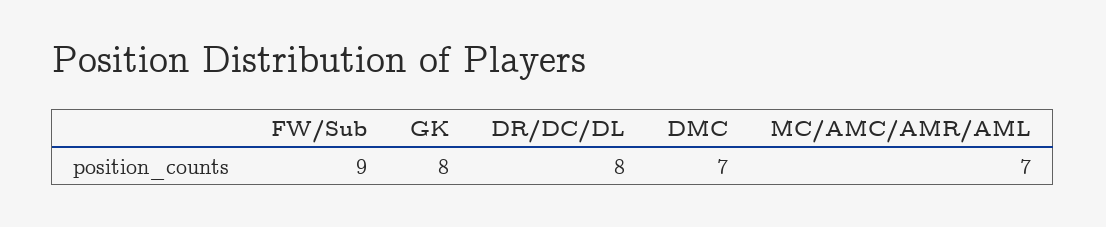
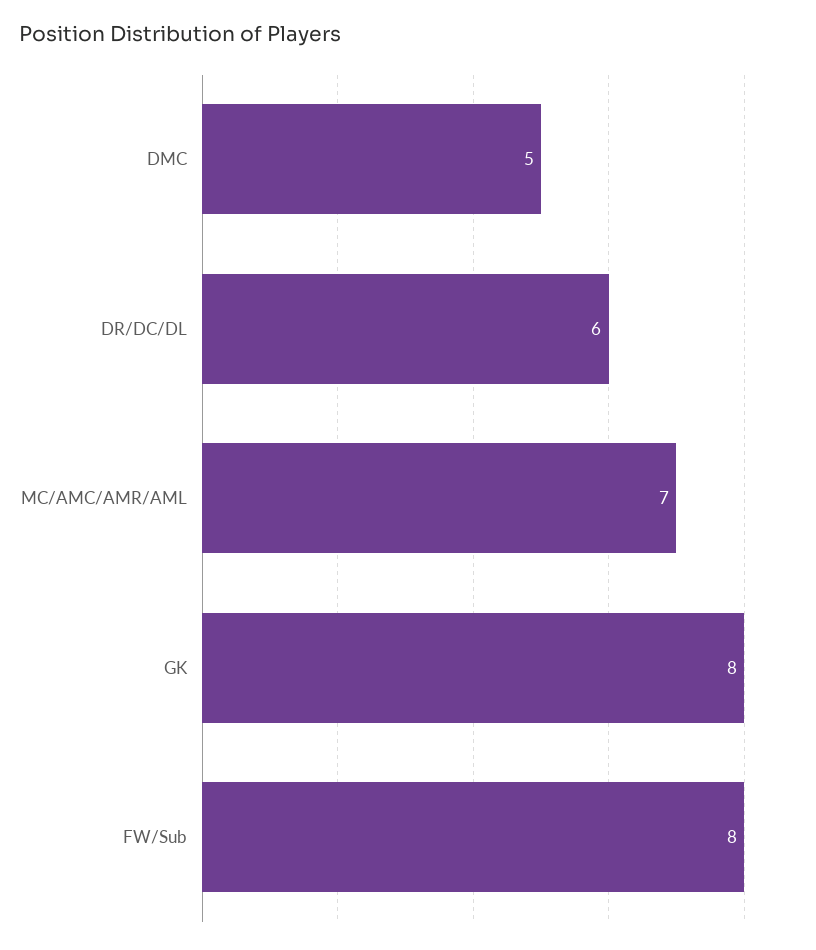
FW/Sub: 9 -> 8
DR/DC/DL: 8 -> 6
DMC: 7 -> 5

